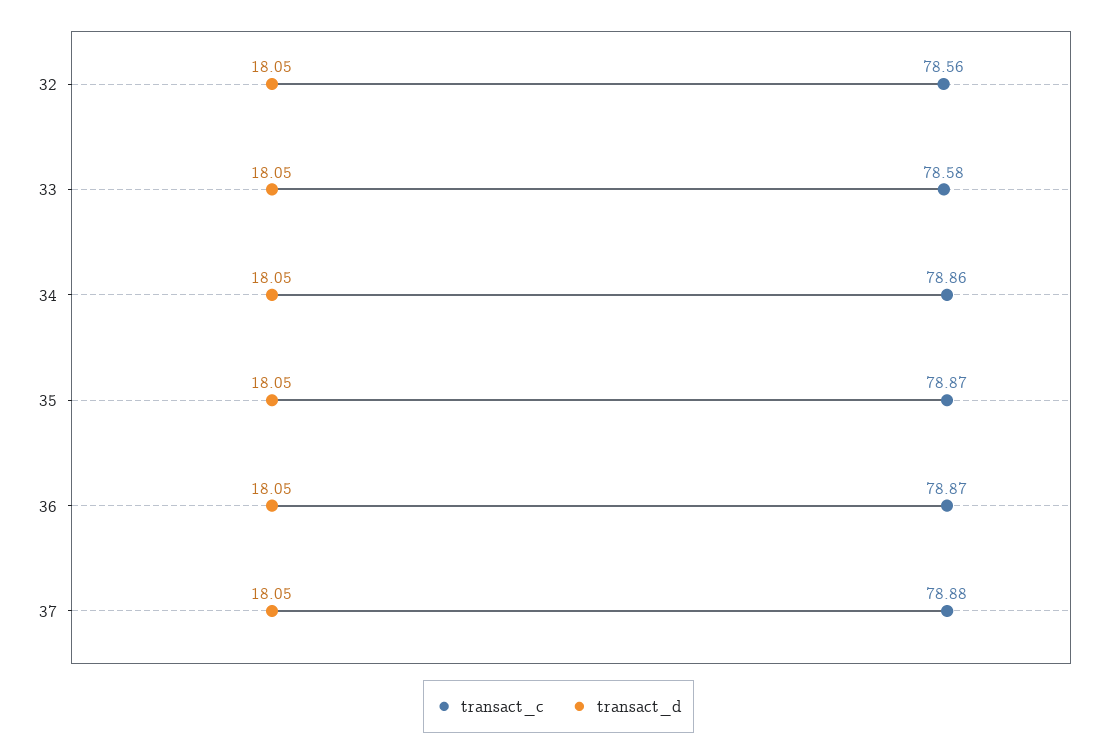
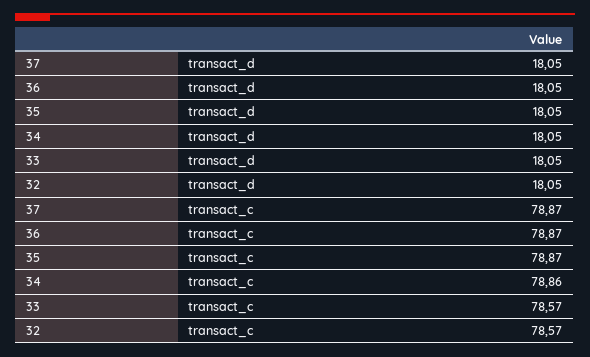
transact_c, 32: 78.56 -> 78.57
transact_c, 33: 78.58 -> 78.57
transact_c, 37: 78.88 -> 78.87

